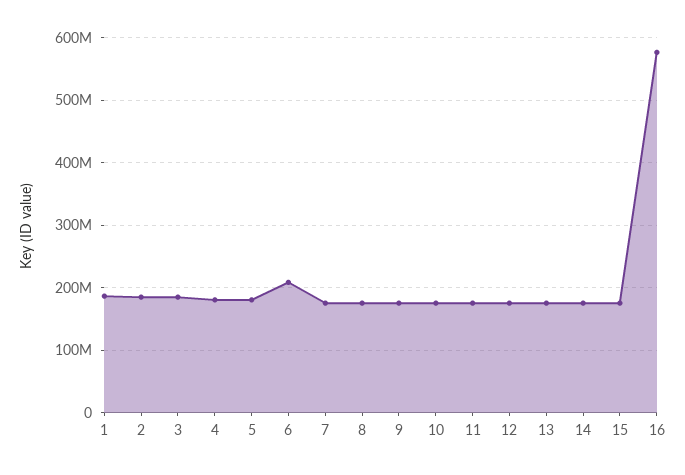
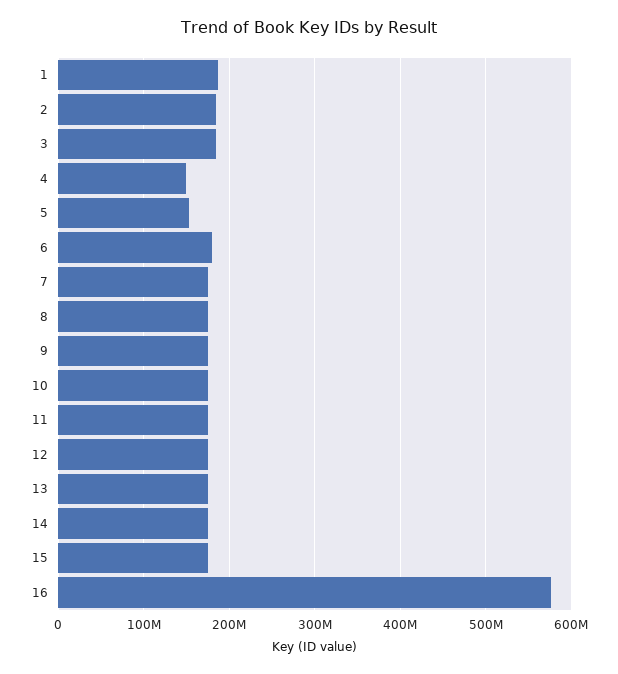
4: 180000000 -> 150000000
5: 180000000 -> 150000000
6: 210000000 -> 180000000

